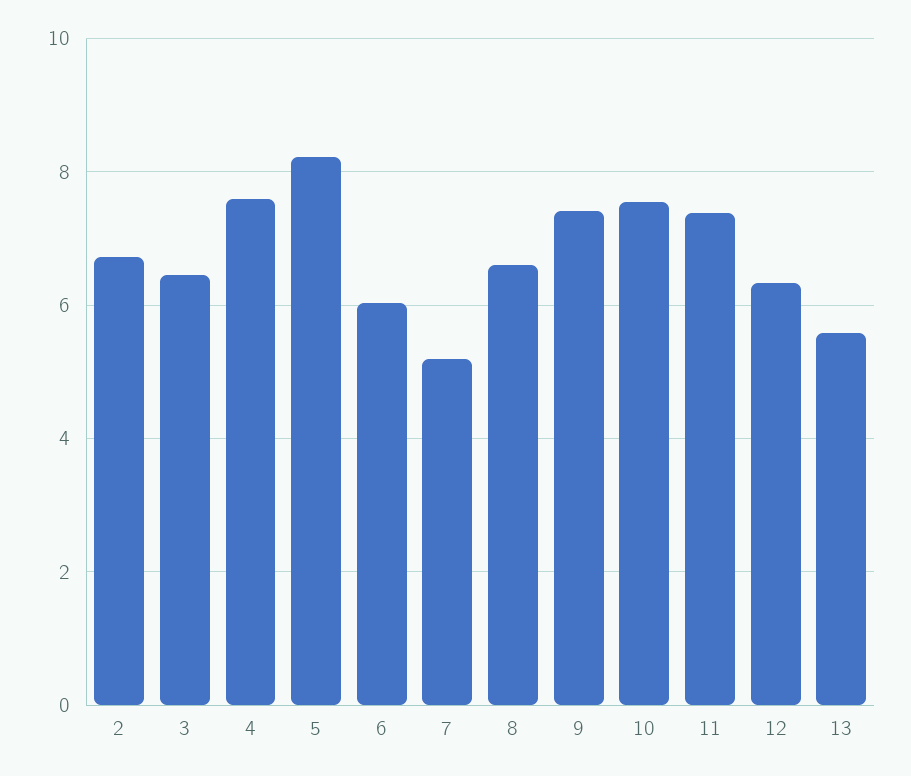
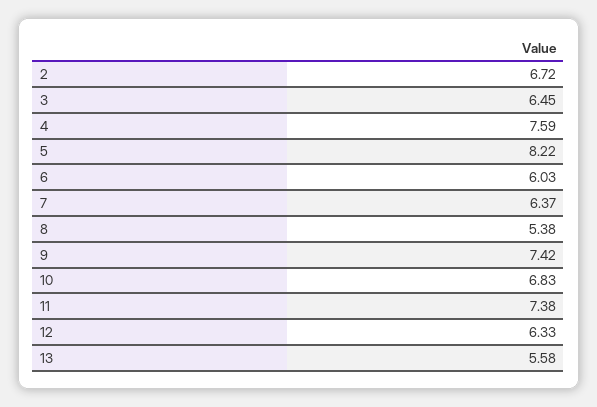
7: 5.2 -> 6.37
8: 6.6 -> 5.38
10: 7.6 -> 6.83

